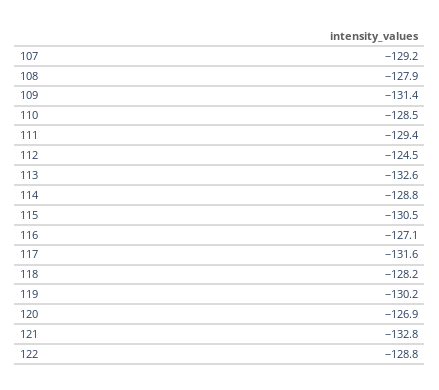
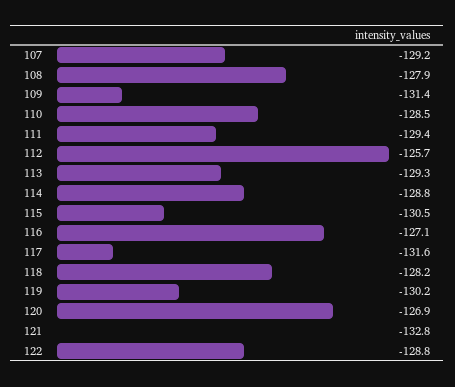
112: -124.5 -> -125.7
113: -132.6 -> -129.3

